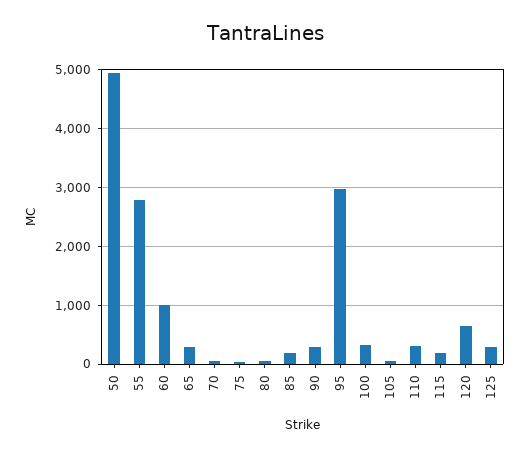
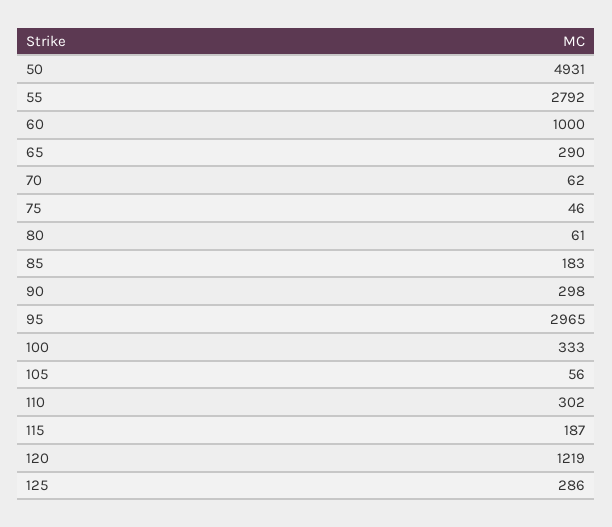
120: 600 -> 1219

